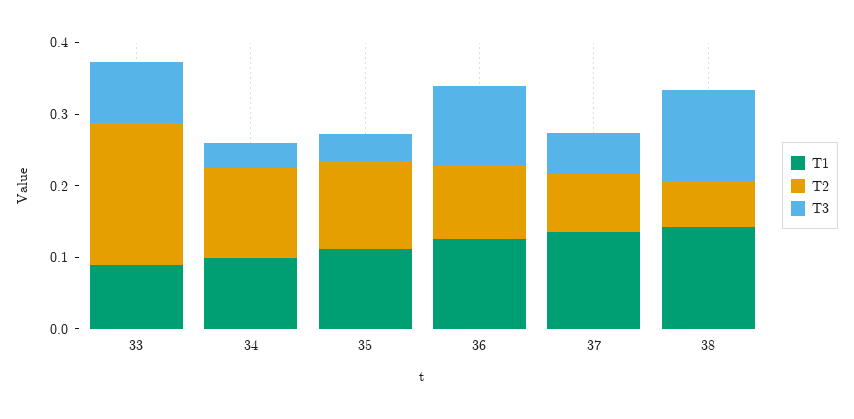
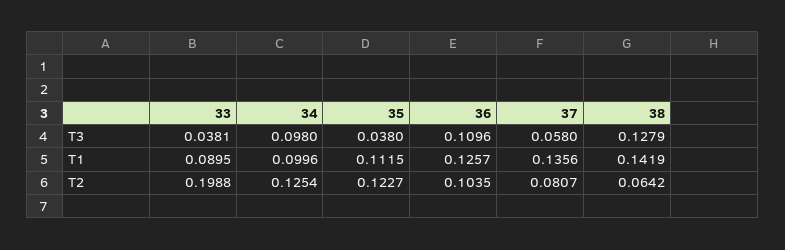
T3, 33: 0.08 -> 0.0381
T3, 34: 0.04 -> 0.098

